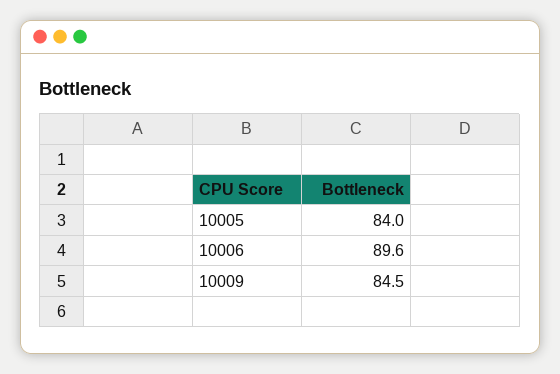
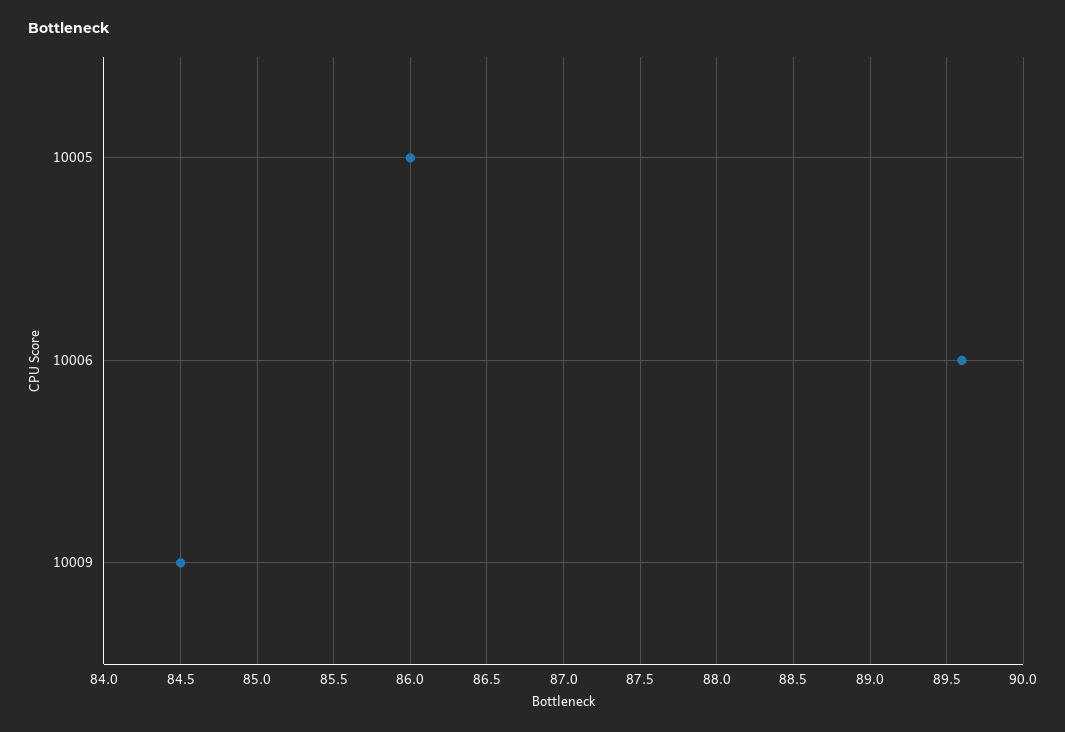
10005: 84 -> 86

